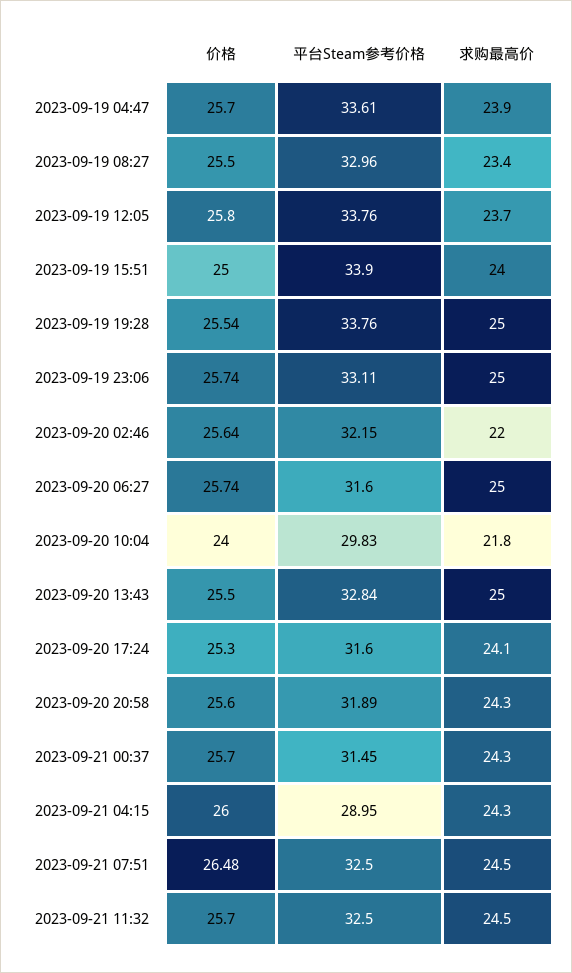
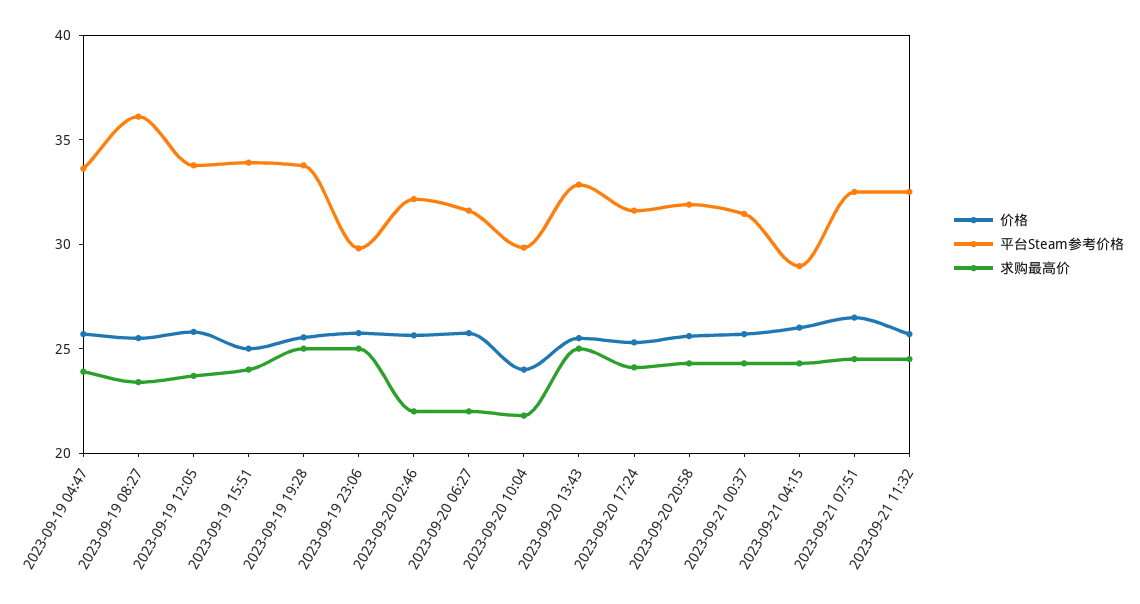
平台Steam参考价格, 2023-09-19 08:27: 32.96 -> 36
平台Steam参考价格, 2023-09-19 23:06: 33.11 -> 30
求购最高价, 2023-09-20 06:27: 25 -> 22

